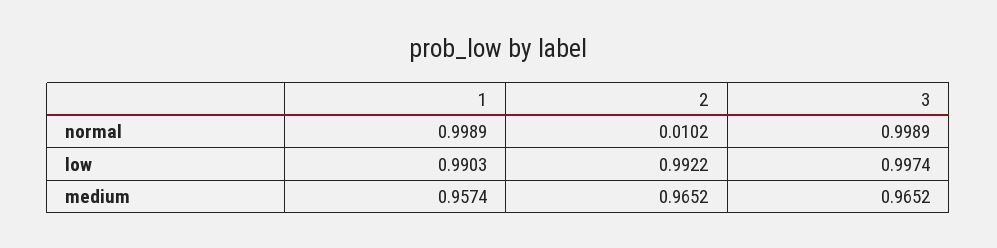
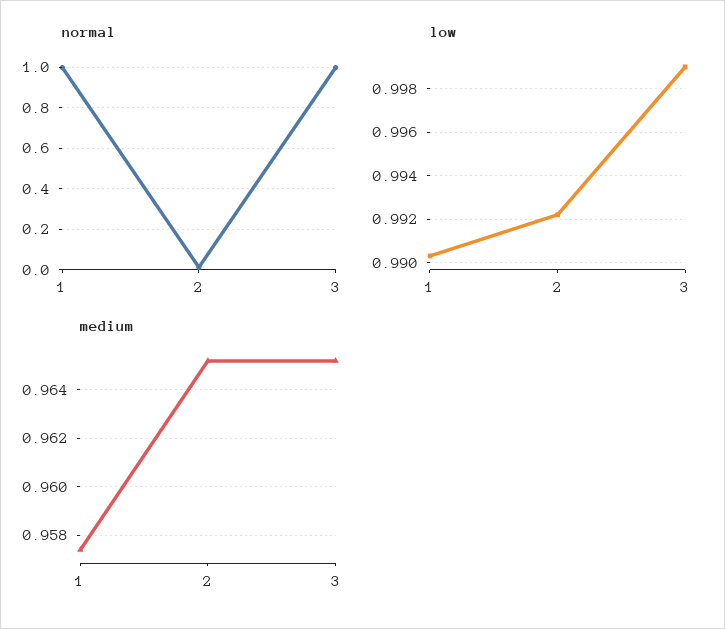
low, 3: 0.9974 -> 0.999

